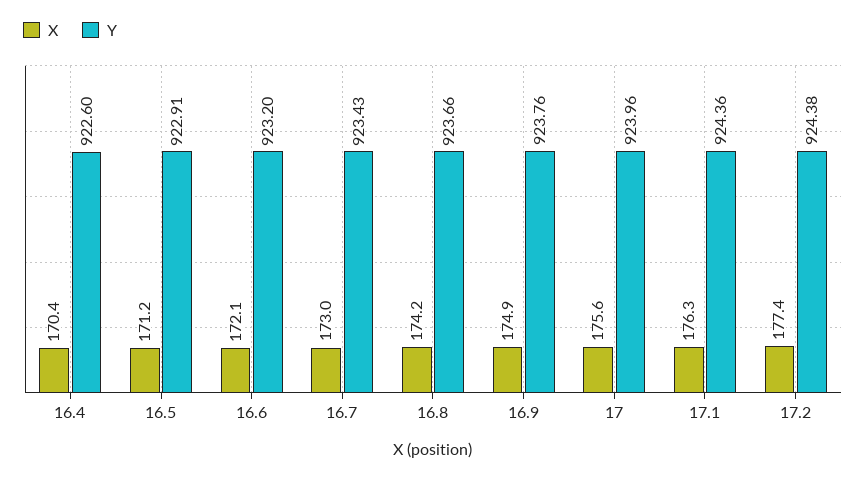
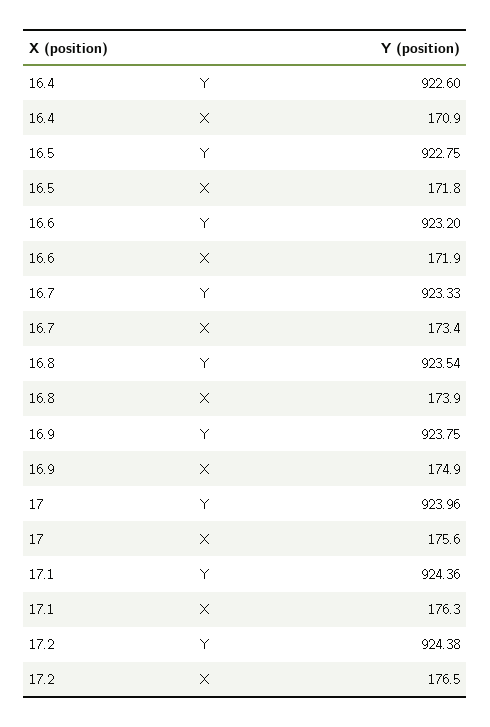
X, 16.4: 170.4 -> 170.9
X, 16.5: 171.2 -> 171.8
Y, 16.5: 922.91 -> 922.75
X, 16.6: 172.1 -> 171.9
X, 16.7: 173 -> 173.4
Y, 16.7: 923.43 -> 923.33
X, 16.8: 174.2 -> 173.9
Y, 16.8: 923.66 -> 923.54
Y, 16.9: 923.76 -> 923.75
X, 17.2: 177.4 -> 176.5

